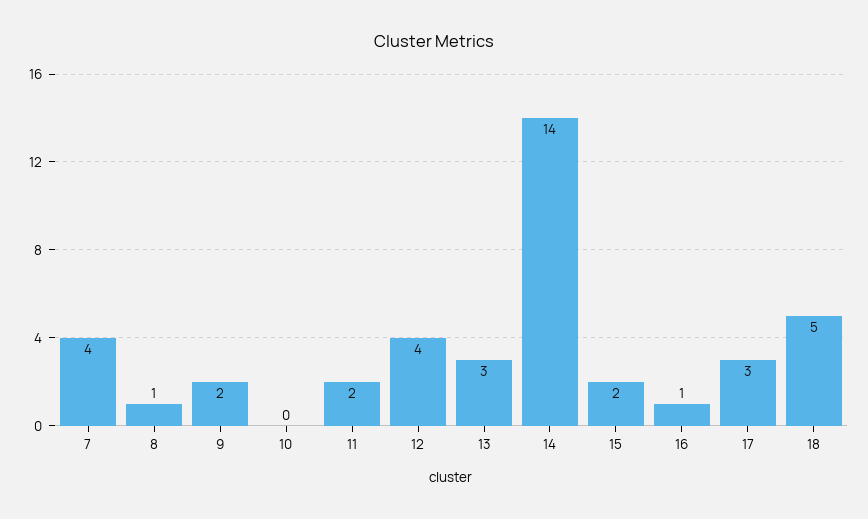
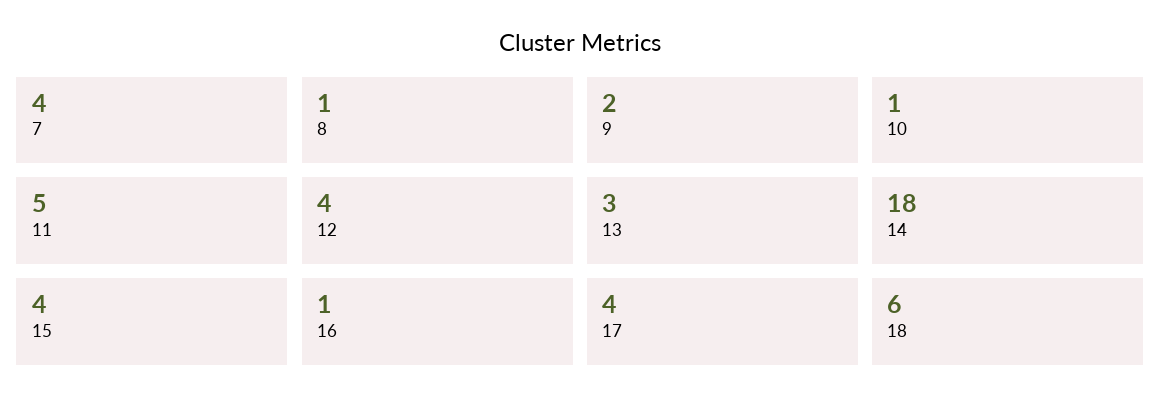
10: 0 -> 1
11: 2 -> 5
14: 14 -> 18
15: 2 -> 4
17: 3 -> 4
18: 5 -> 6

